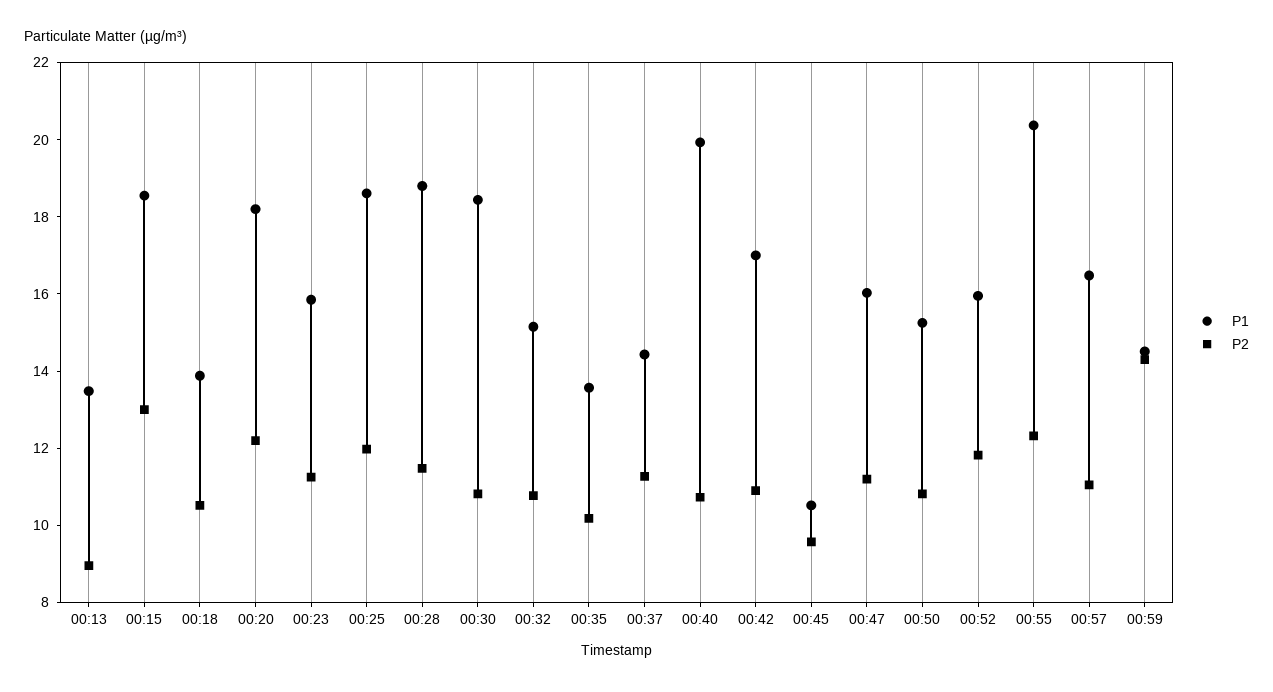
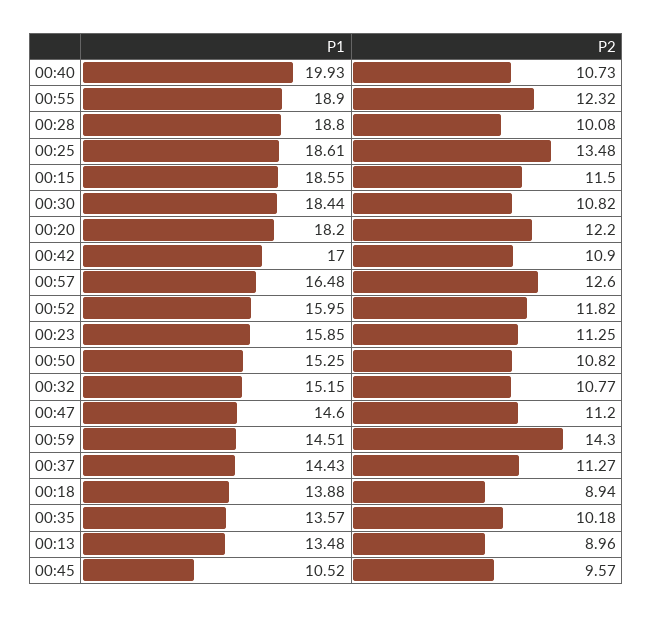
P2, 00:15: 13 -> 11.5
P2, 00:18: 10.5 -> 8.94
P2, 00:25: 12 -> 13.48
P2, 00:28: 11.5 -> 10.08
P1, 00:47: 16 -> 14.6
P1, 00:55: 20.5 -> 18.9
P2, 00:57: 11 -> 12.6

